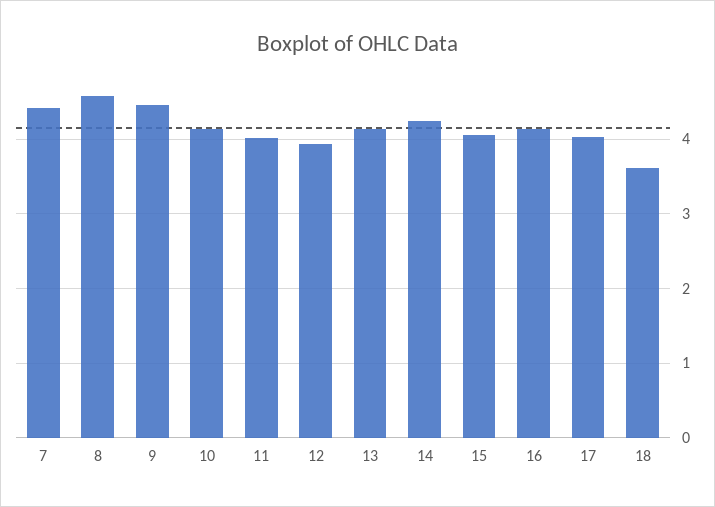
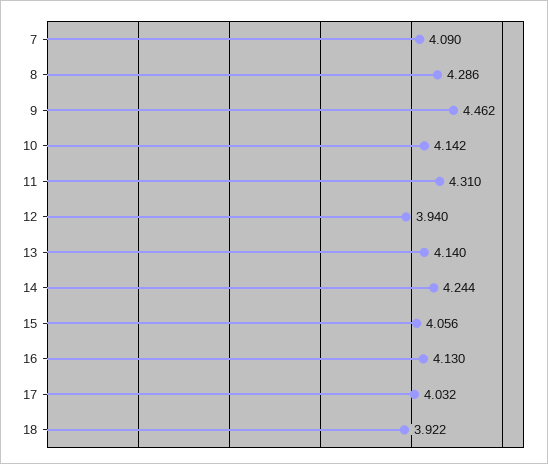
7: 4.4 -> 4.09
8: 4.6 -> 4.286
11: 4 -> 4.31
18: 3.6 -> 3.922

